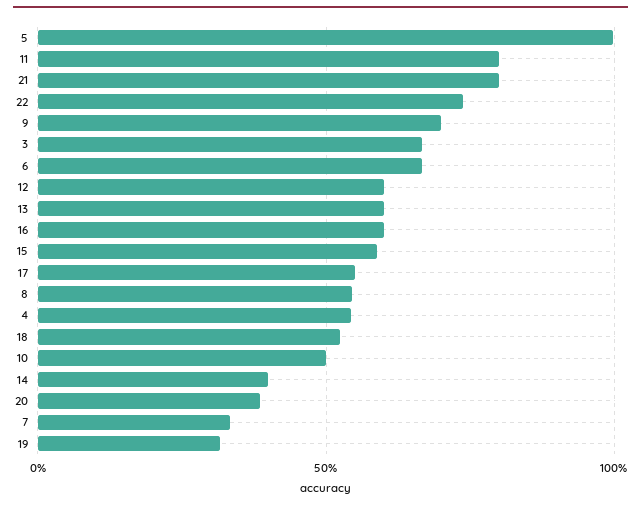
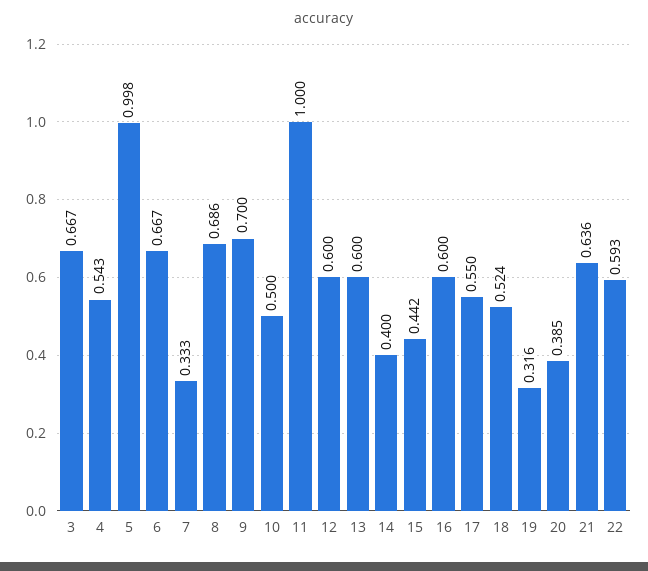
11: 0.8 -> 1
21: 0.8 -> 0.636
22: 0.75 -> 0.593
15: 0.6 -> 0.442
8: 0.55 -> 0.686

